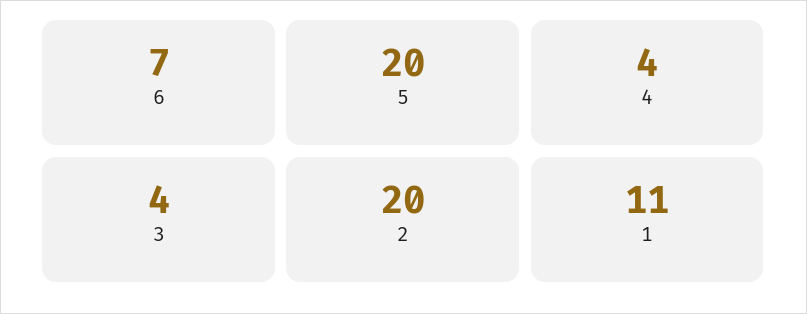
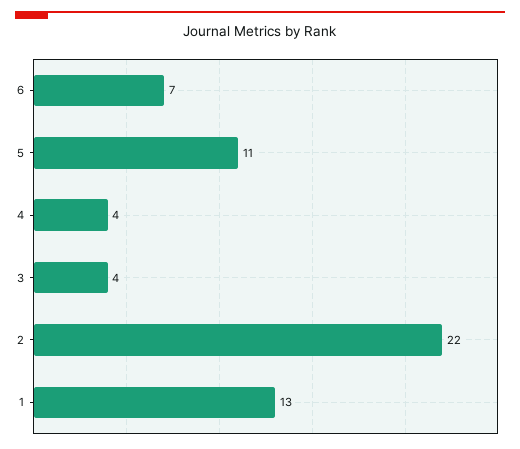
5: 20 -> 11
2: 20 -> 22
1: 11 -> 13

